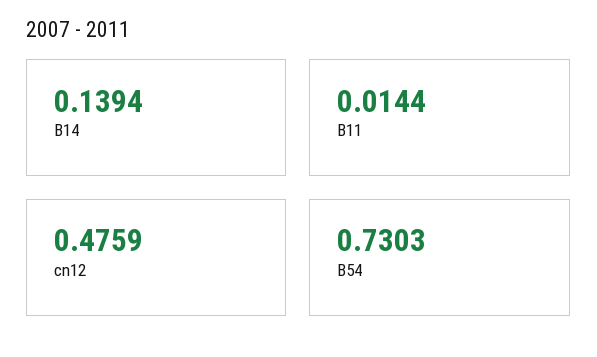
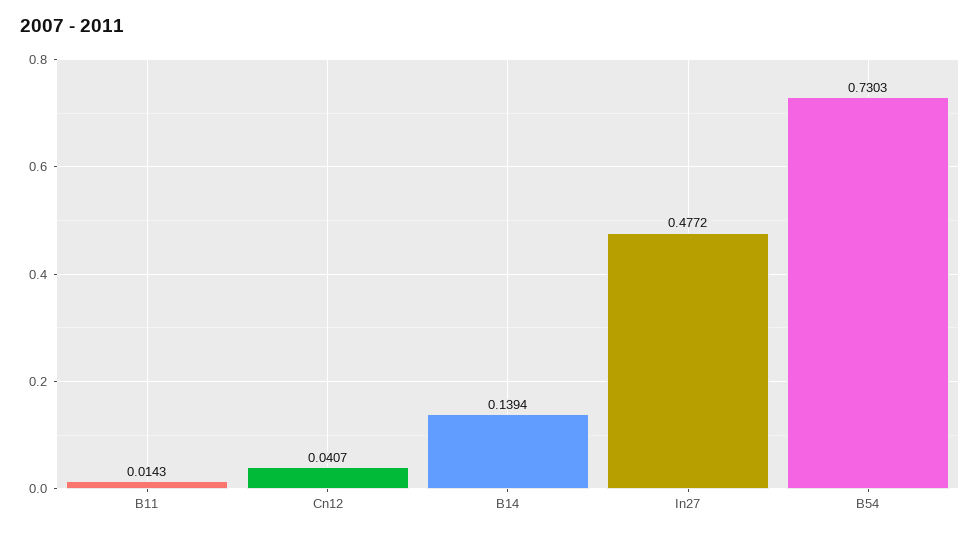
B11: 0.0144 -> 0.0143
cn12: 0.4759 -> 0.0407
In27: none -> 0.4772

